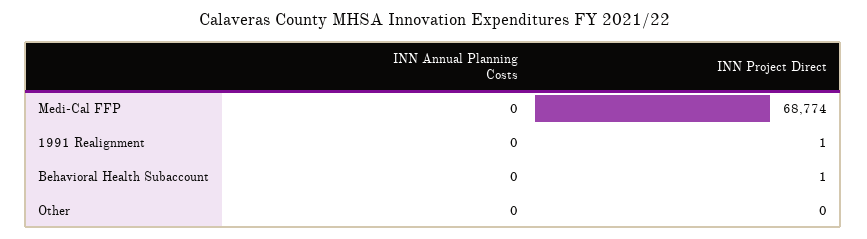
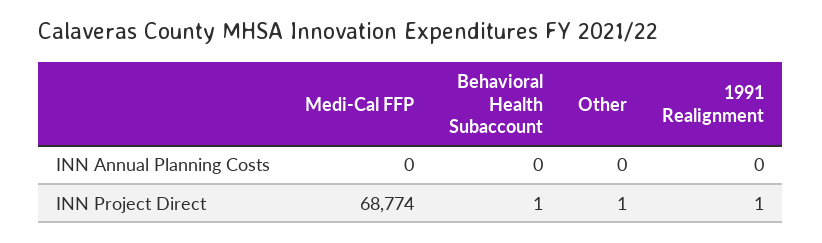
INN Project Direct, Other: 0 -> 1

